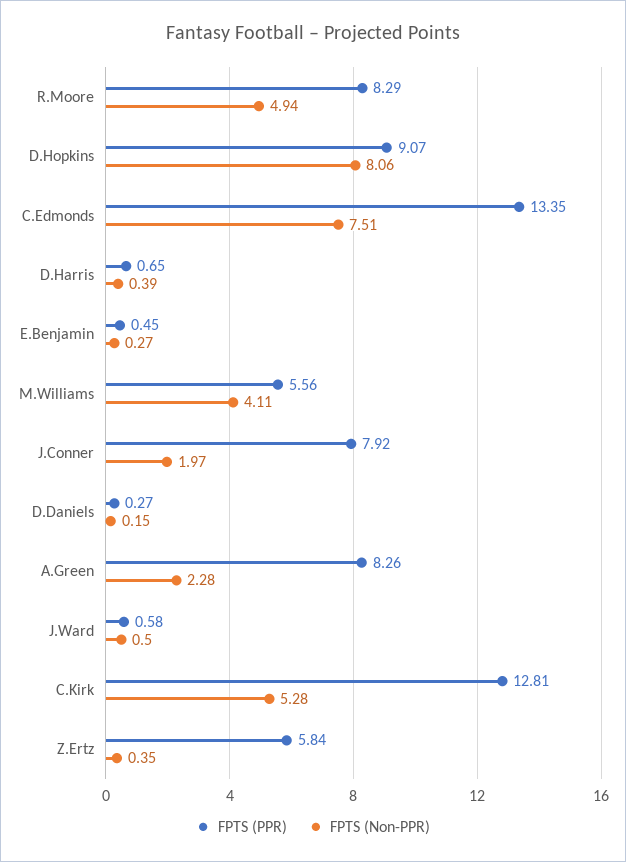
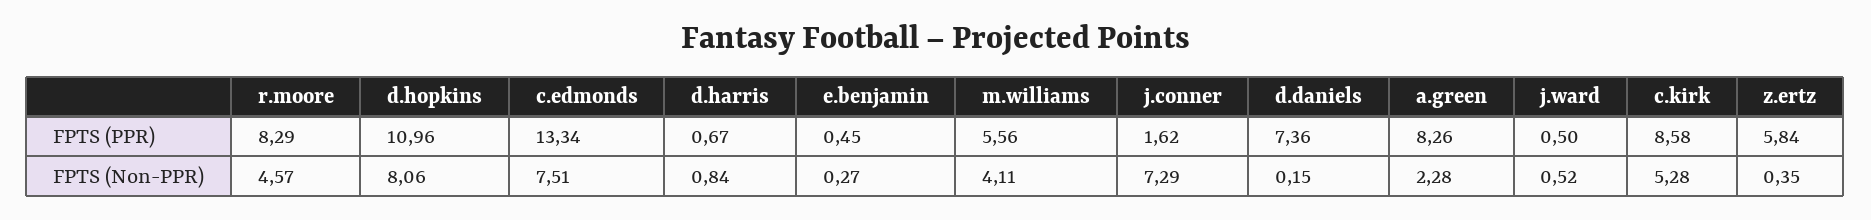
FPTS (Non-PPR), R.Moore: 4.94 -> 4.57
FPTS (PPR), D.Hopkins: 9.07 -> 10.96
FPTS (PPR), C.Edmonds: 13.35 -> 13.34
FPTS (PPR), D.Harris: 0.65 -> 0.67
FPTS (Non-PPR), D.Harris: 0.39 -> 0.84
FPTS (PPR), J.Conner: 7.92 -> 1.62
FPTS (Non-PPR), J.Conner: 1.97 -> 7.29
FPTS (PPR), D.Daniels: 0.27 -> 7.36
FPTS (PPR), J.Ward: 0.58 -> 0.5
FPTS (Non-PPR), J.Ward: 0.5 -> 0.52
FPTS (PPR), C.Kirk: 12.81 -> 8.58

